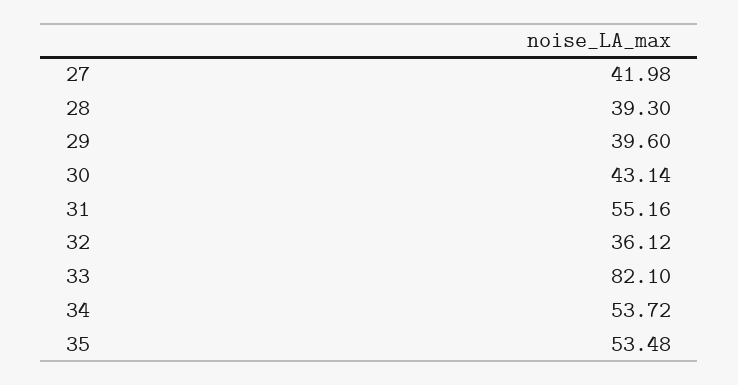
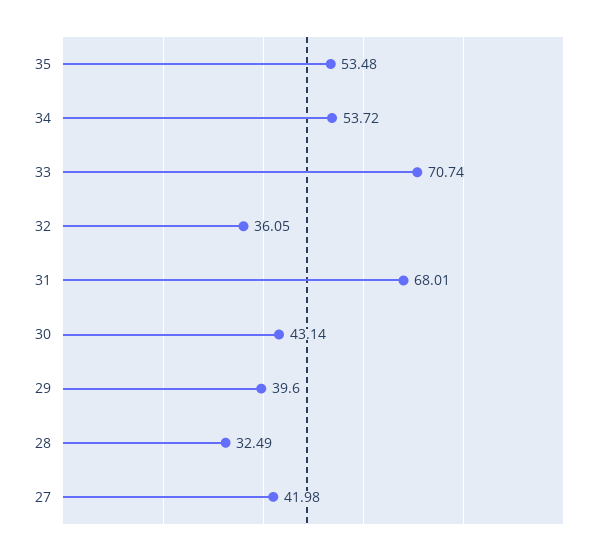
28: 39.3 -> 32.49
31: 55.16 -> 68.01
32: 36.12 -> 36.05
33: 82.1 -> 70.74

